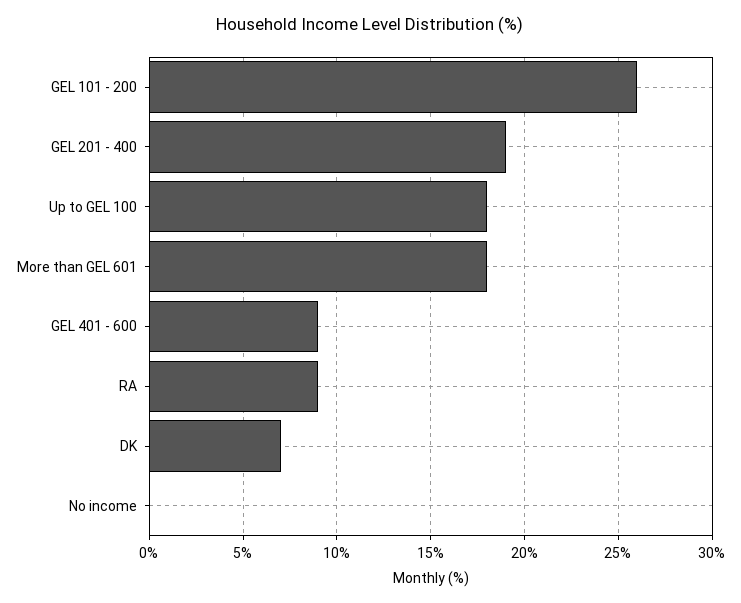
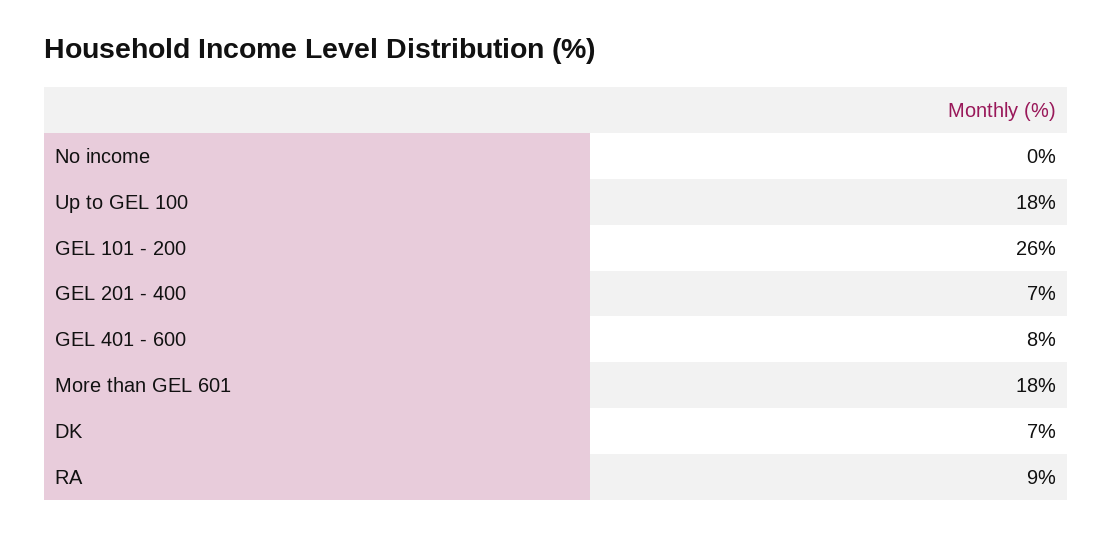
GEL 201 - 400: 19 -> 7
GEL 401 - 600: 9 -> 8

